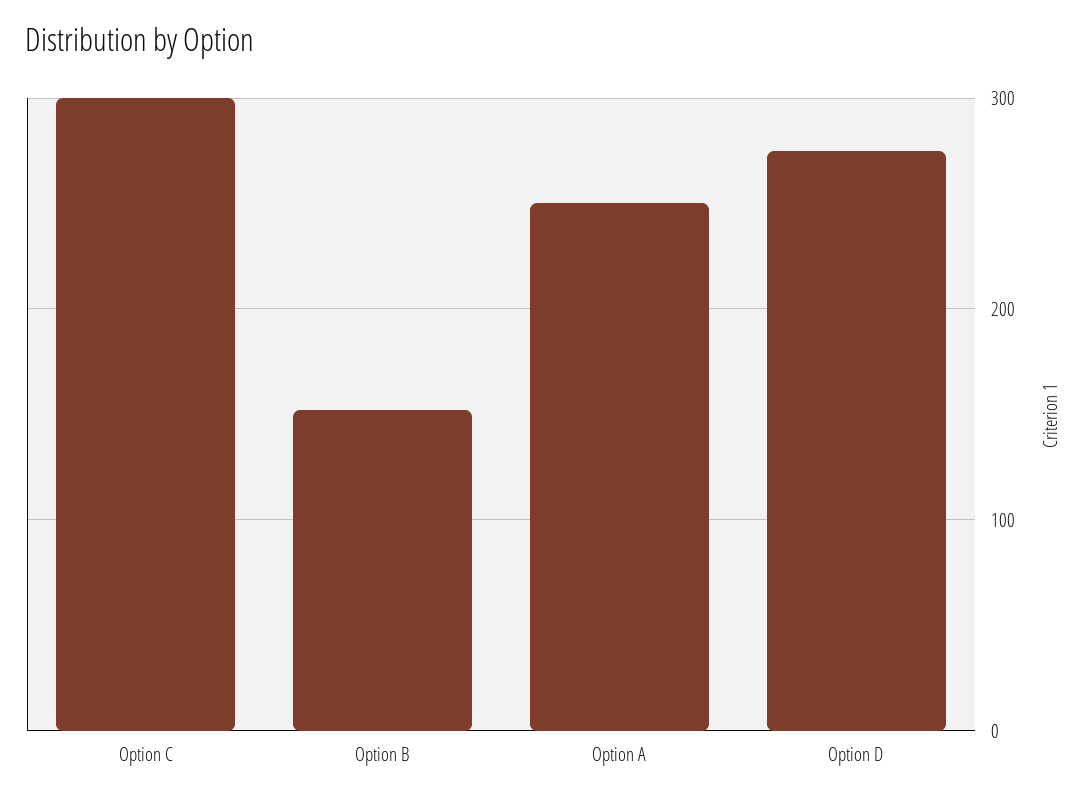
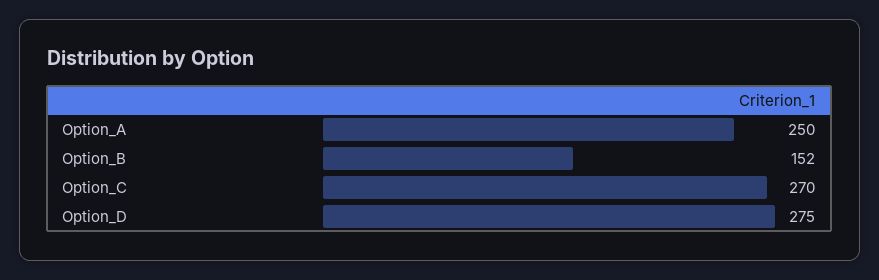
Option C: 300 -> 270

